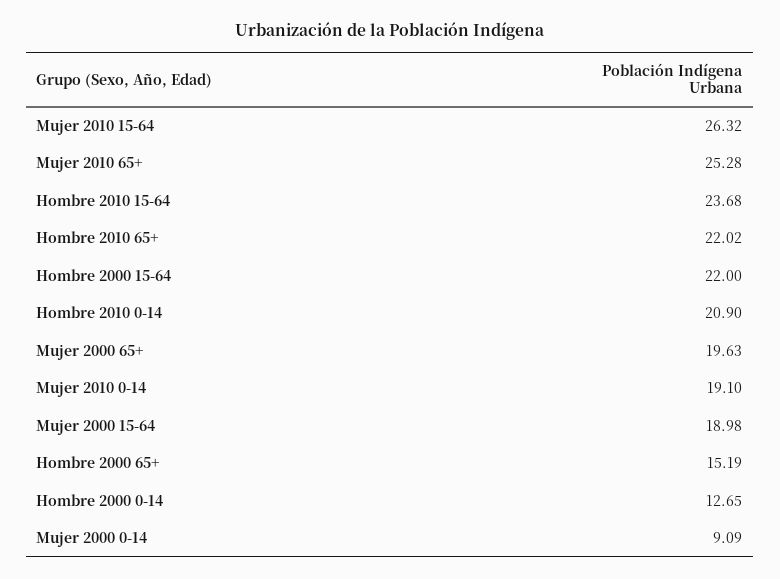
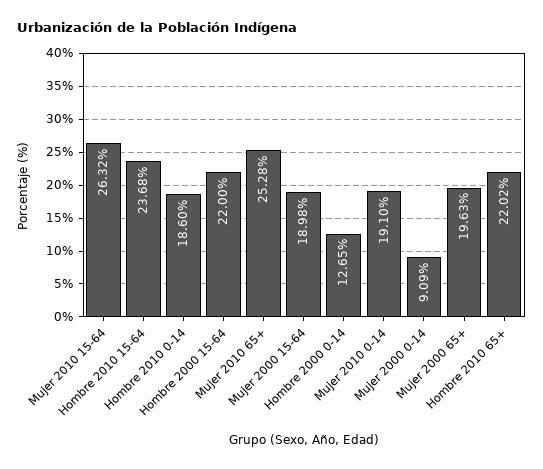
Hombre 2010 0-14: 20.9 -> 18.6
Hombre 2000 65+: 15.19 -> none

